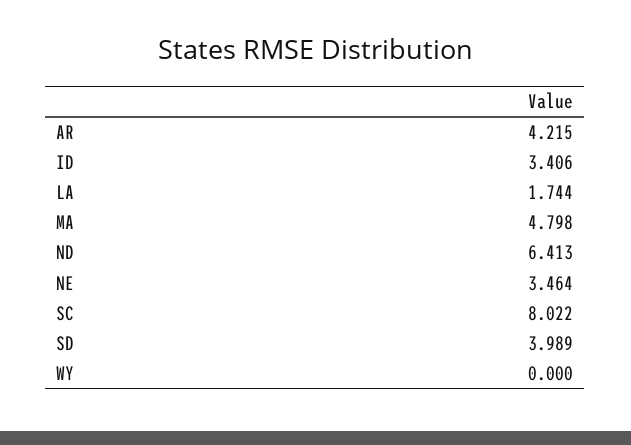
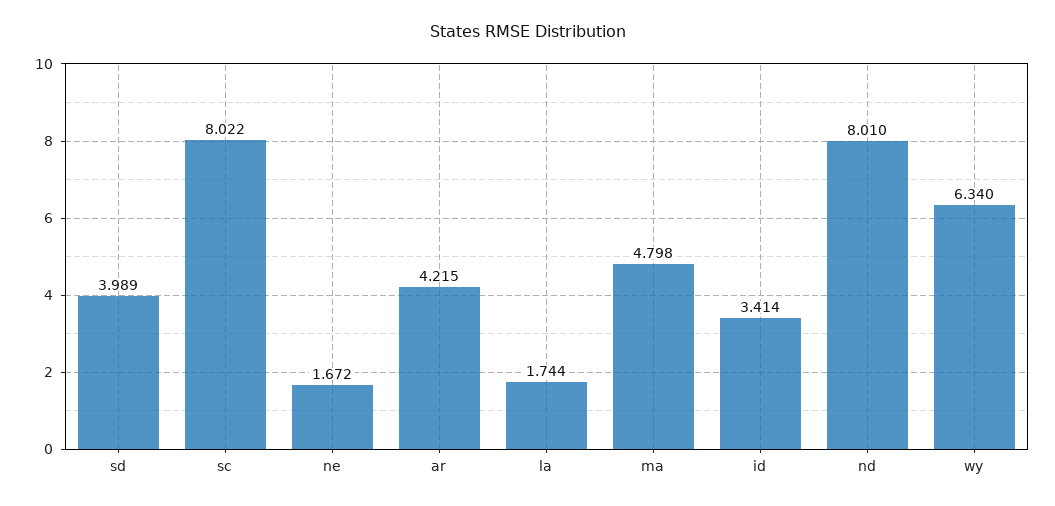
ID: 3.406 -> 3.414
ND: 6.413 -> 8.01
NE: 3.464 -> 1.672
WY: 0 -> 6.34

